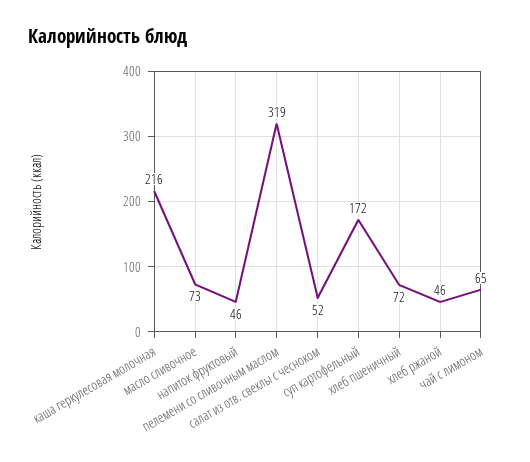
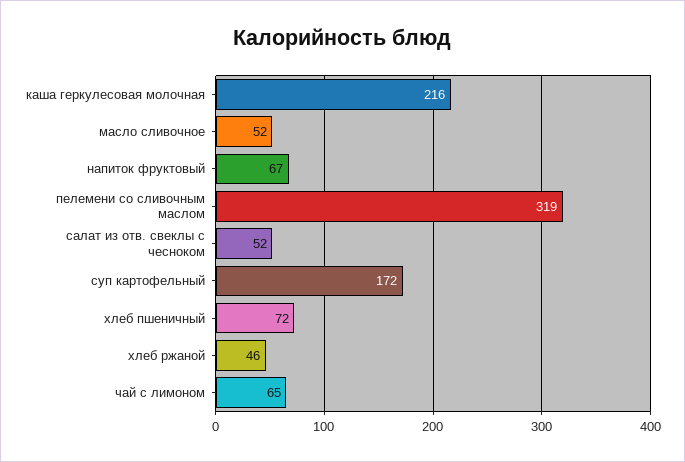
масло сливочное: 73 -> 52
напиток фруктовый: 46 -> 67

